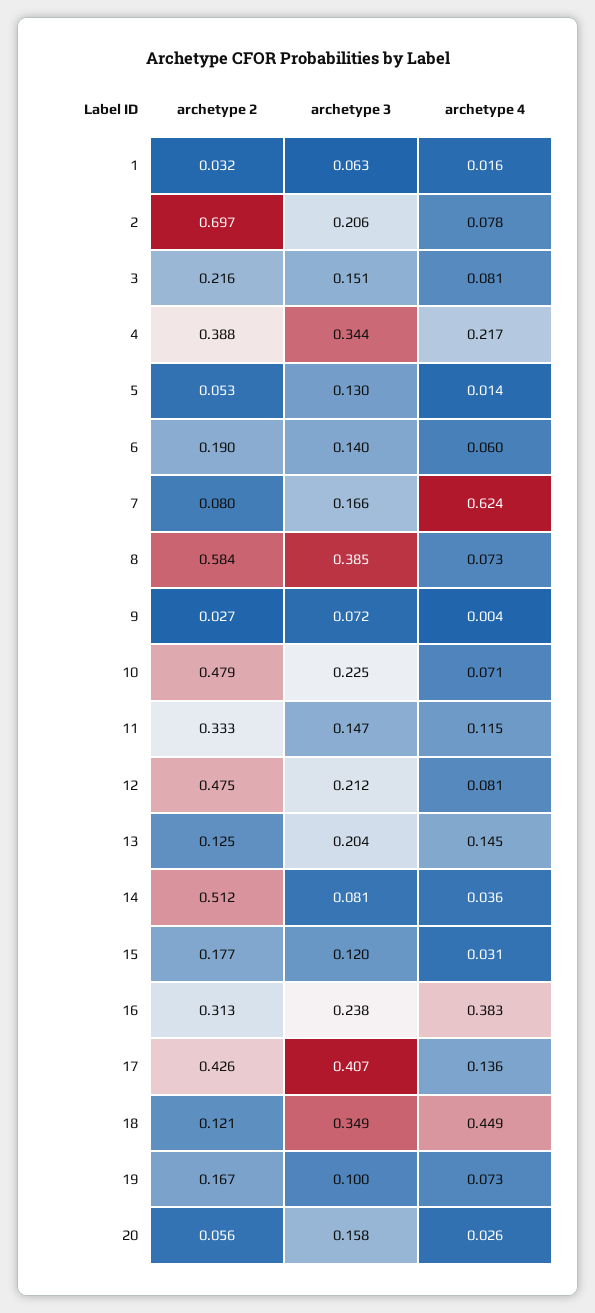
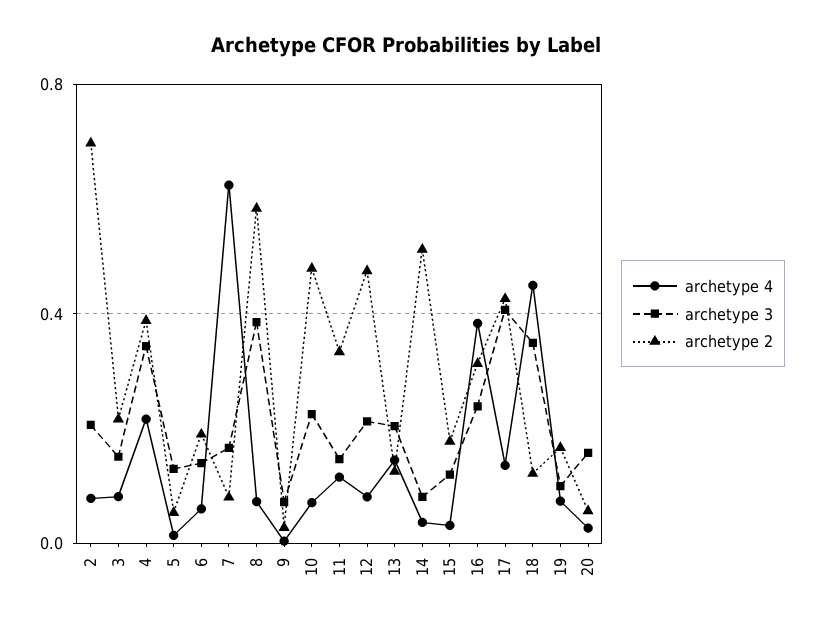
archetype 2, 1: 0.032 -> none
archetype 3, 1: 0.063 -> none
archetype 4, 1: 0.016 -> none

